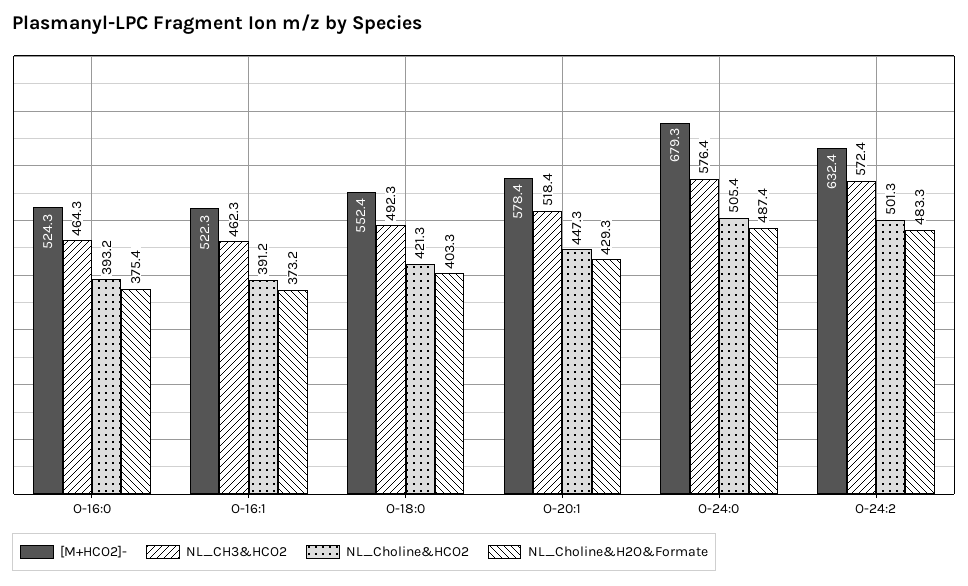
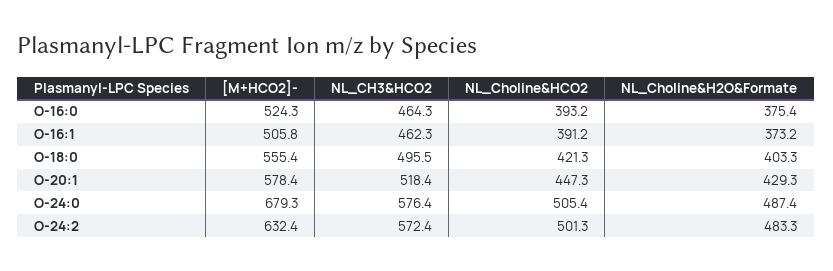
[M+HCO2]-, O-16:1: 522.3 -> 505.8
[M+HCO2]-, O-18:0: 552.4 -> 555.4
NL_CH3&HCO2, O-18:0: 492.3 -> 495.5

